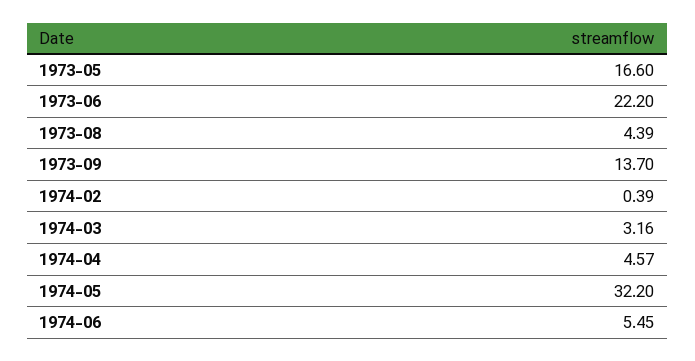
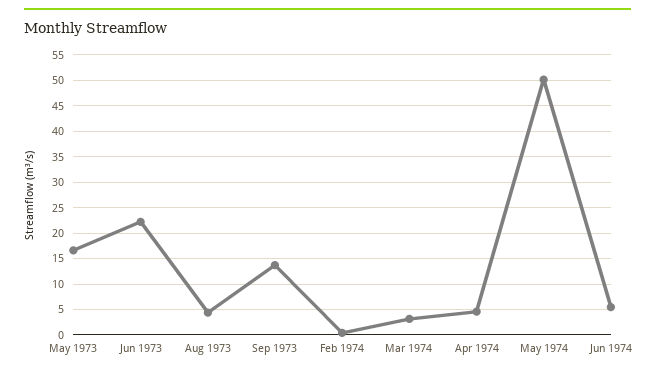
1974-05: 32.2 -> 50

